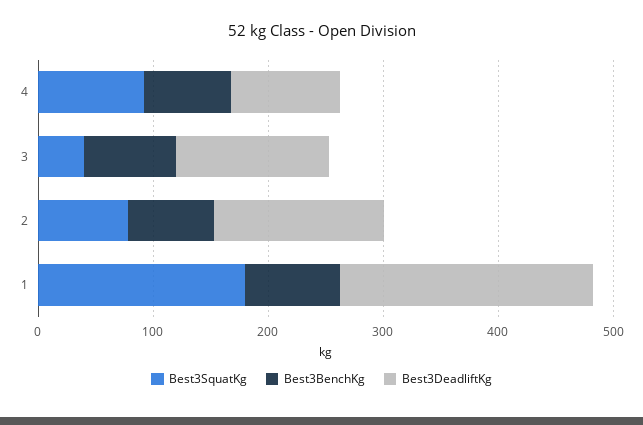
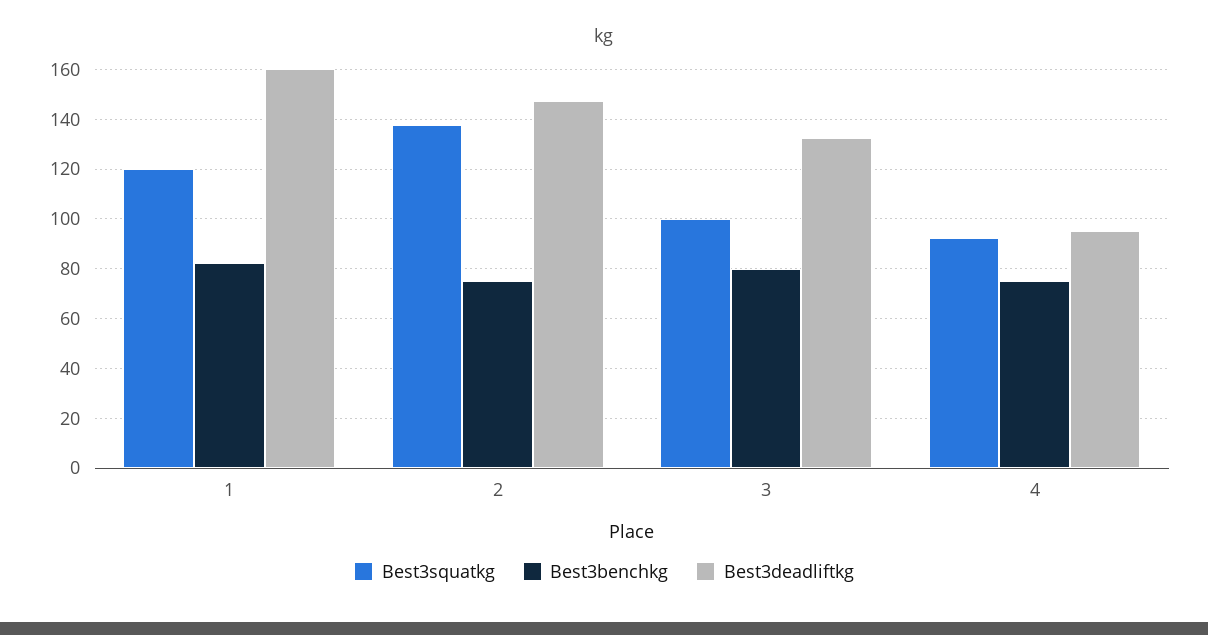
Best3SquatKg, 3: 40 -> 100
Best3SquatKg, 2: 80 -> 137.5
Best3SquatKg, 1: 180 -> 120
Best3DeadliftKg, 1: 220 -> 160

